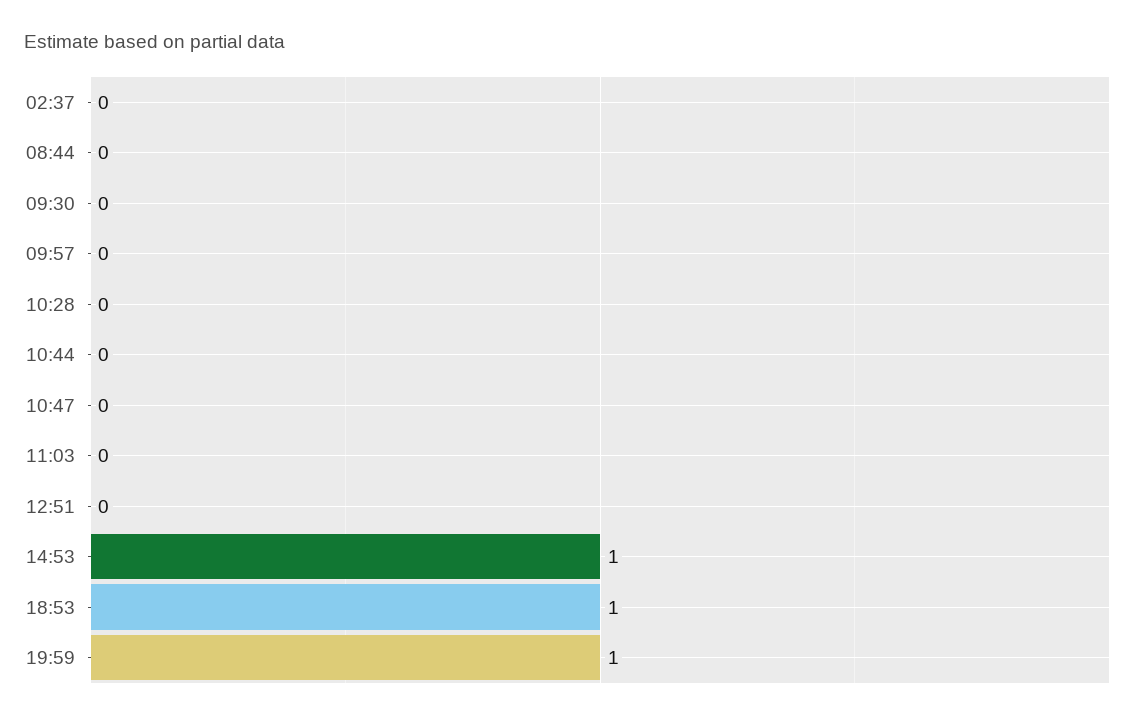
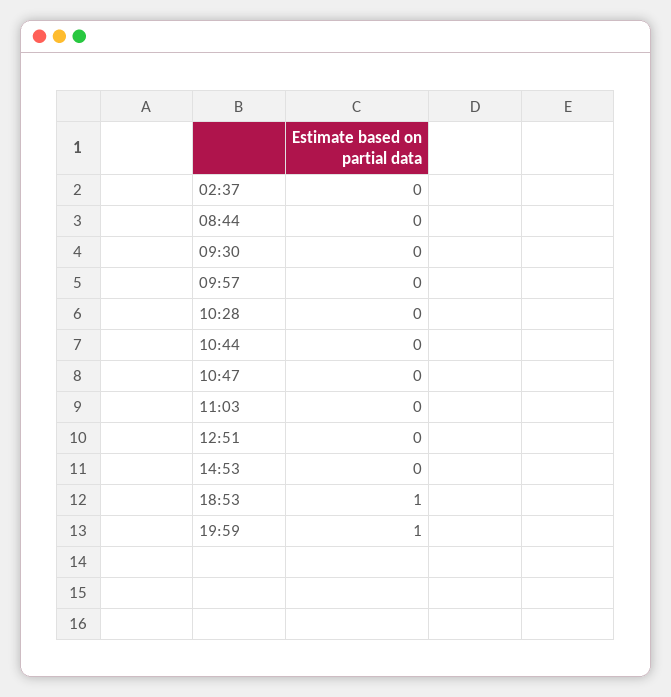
14:53: 1 -> 0

